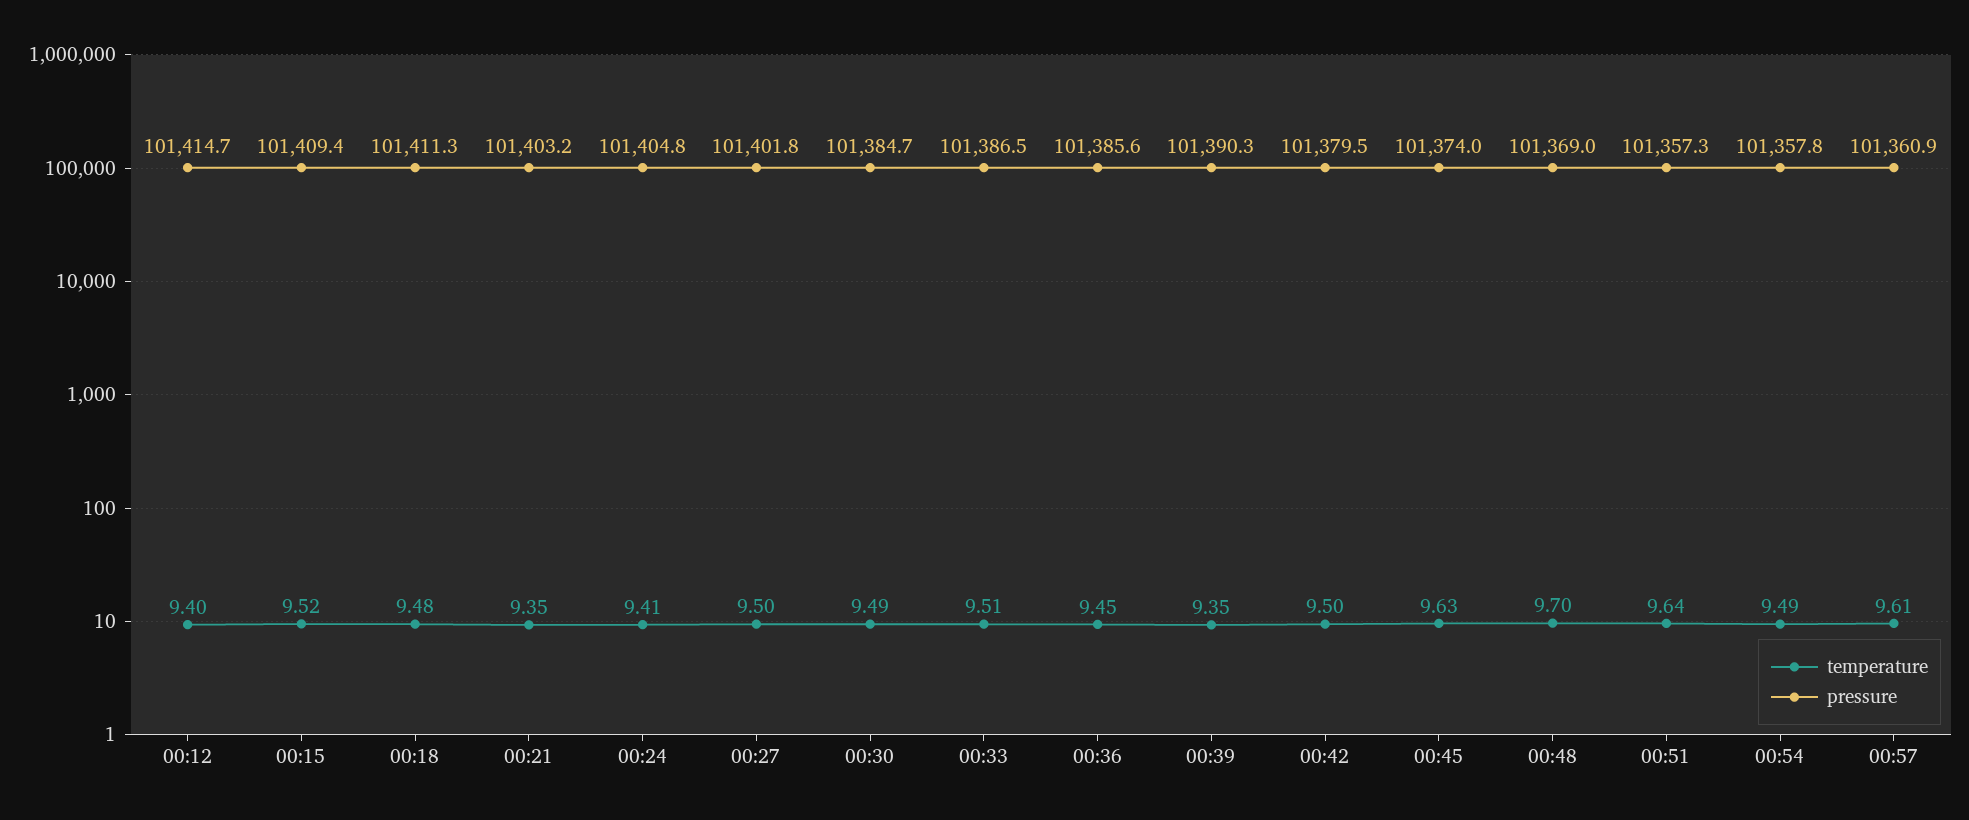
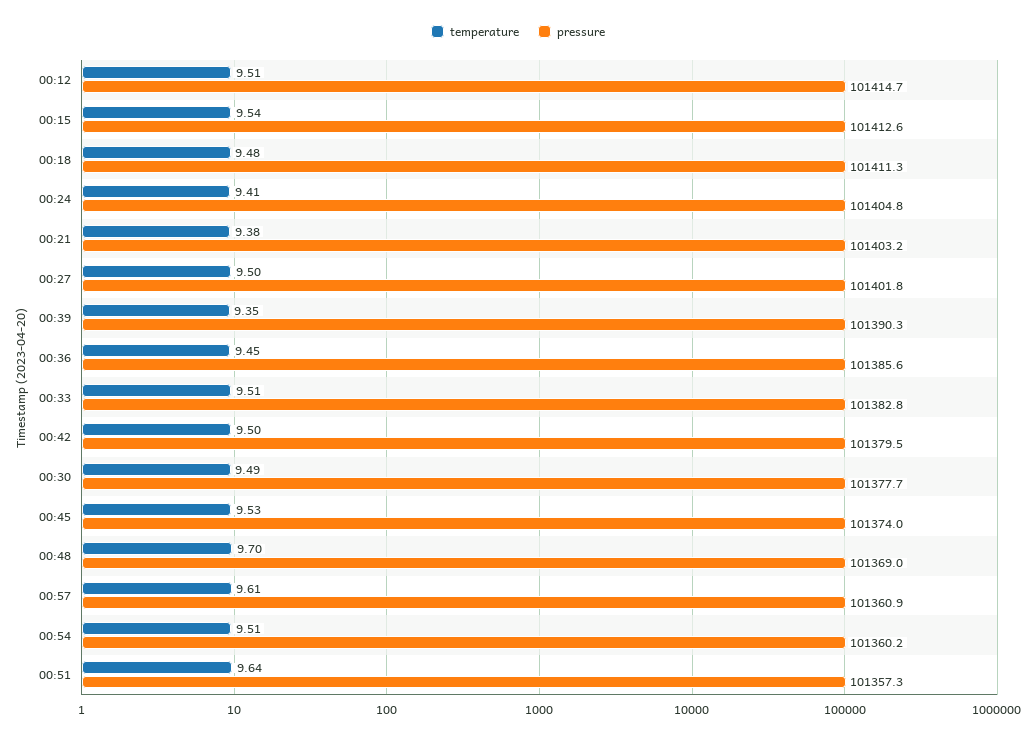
temperature, 00:12: 9.4 -> 9.51
temperature, 00:15: 9.52 -> 9.54
pressure, 00:15: 101409.4 -> 101412.6
temperature, 00:21: 9.35 -> 9.38
pressure, 00:30: 101384.7 -> 101377.7
pressure, 00:33: 101386.5 -> 101382.8
temperature, 00:45: 9.63 -> 9.53
temperature, 00:54: 9.49 -> 9.51
pressure, 00:54: 101357.8 -> 101360.2

